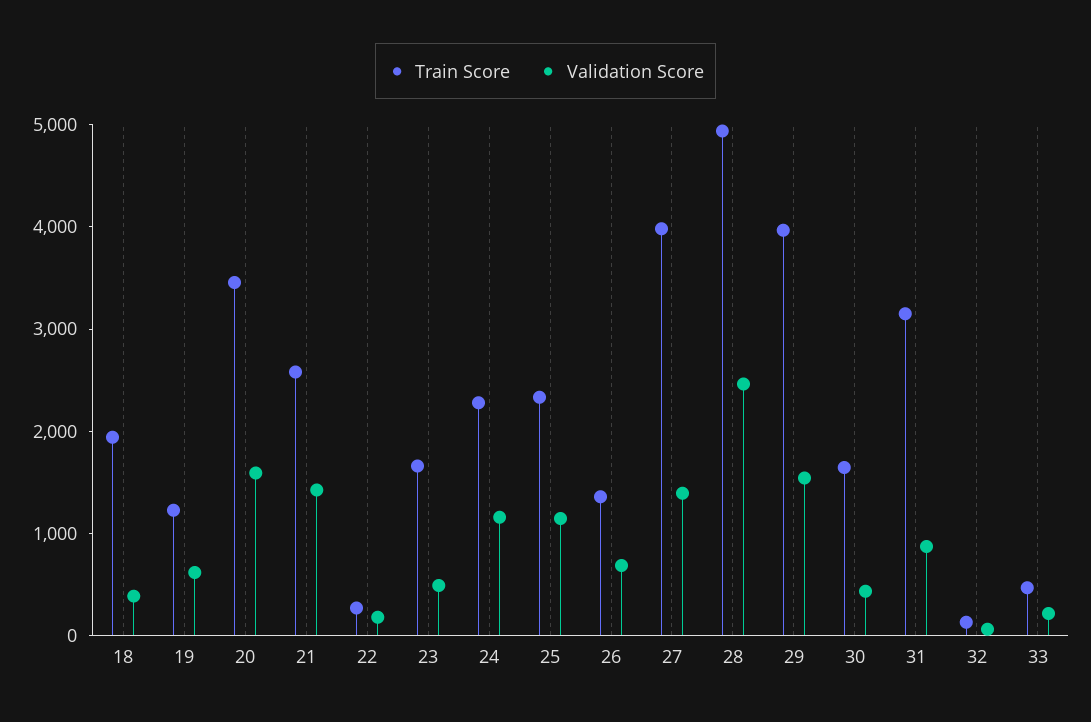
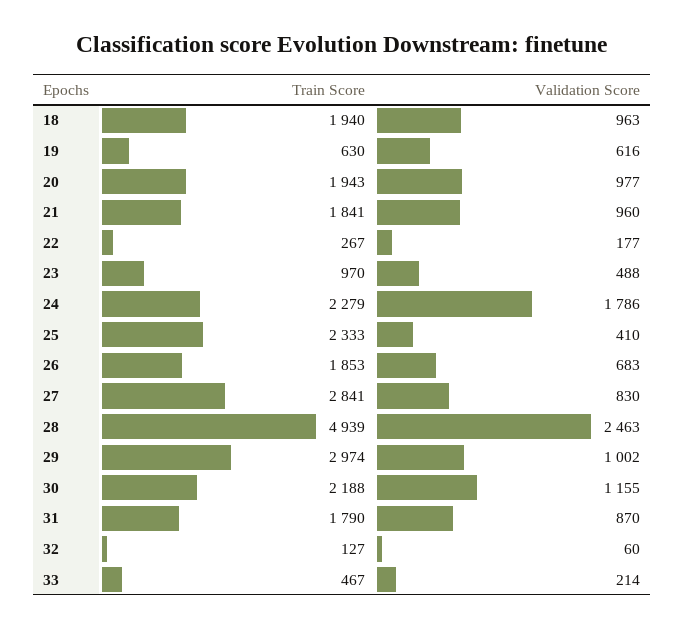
Validation Score, 18: 400 -> 963
Train Score, 19: 1200 -> 630
Train Score, 20: 3400 -> 1943
Validation Score, 20: 1600 -> 977
Train Score, 21: 2600 -> 1841
Validation Score, 21: 1400 -> 960
Train Score, 23: 1600 -> 970
Validation Score, 24: 1200 -> 1786
Validation Score, 25: 1200 -> 410
Train Score, 26: 1400 -> 1853
Train Score, 27: 4000 -> 2841
Validation Score, 27: 1400 -> 830
Train Score, 29: 4000 -> 2974
Validation Score, 29: 1600 -> 1002
Train Score, 30: 1600 -> 2188
Validation Score, 30: 400 -> 1155
Train Score, 31: 3200 -> 1790

